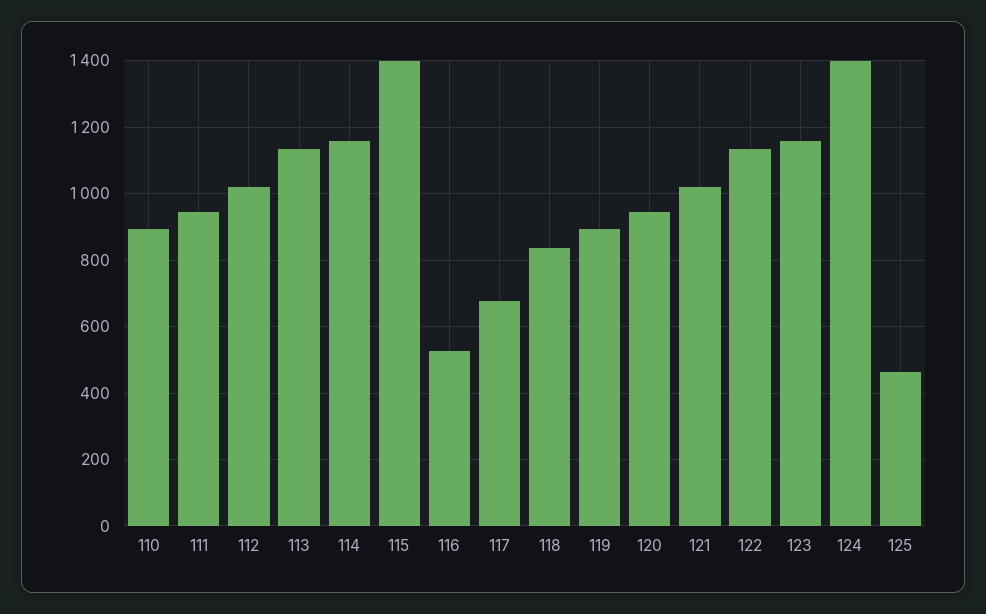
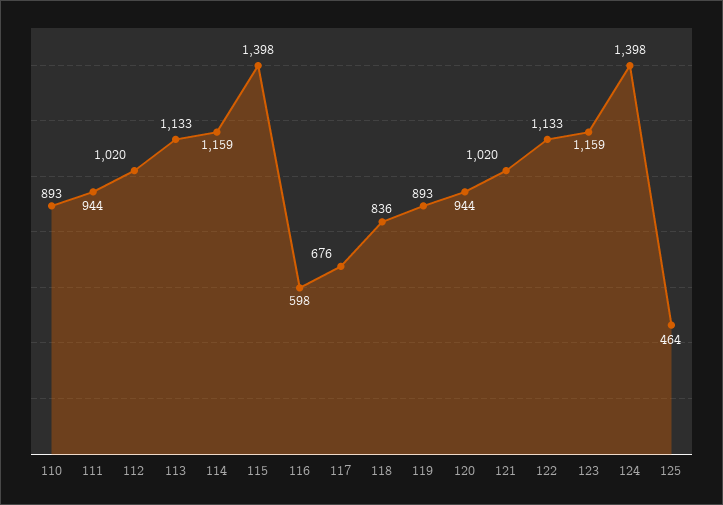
116: 520 -> 598

